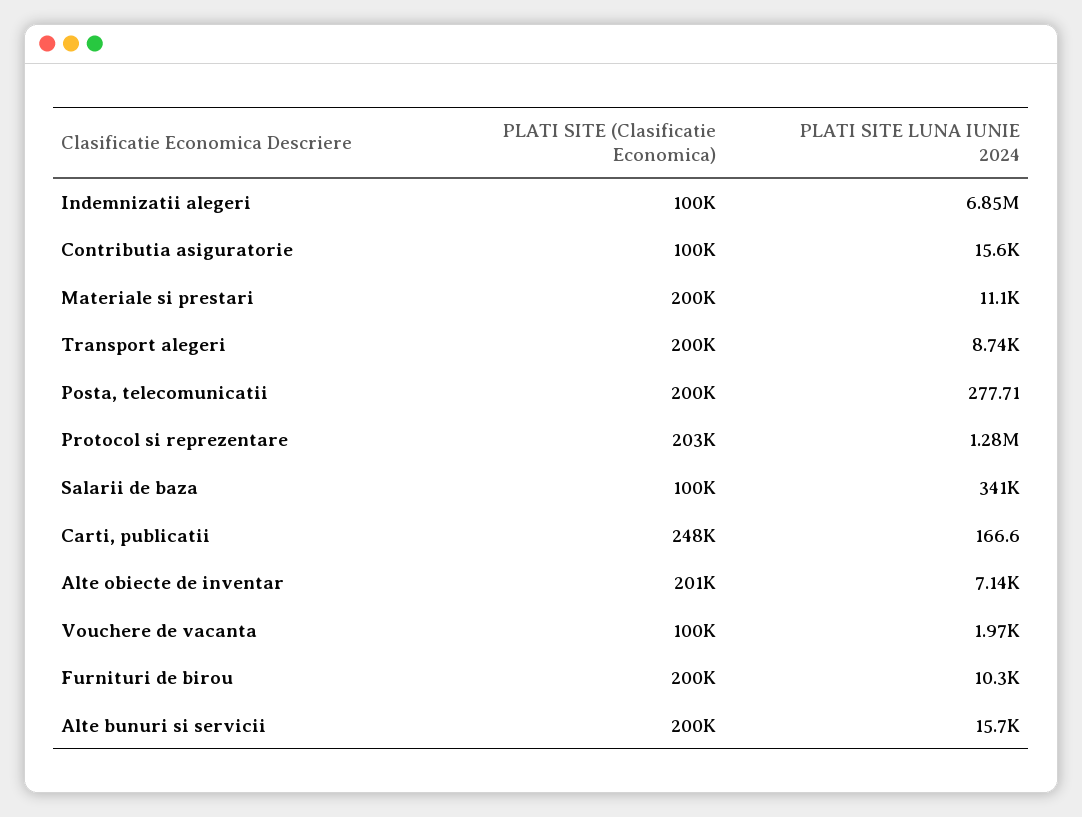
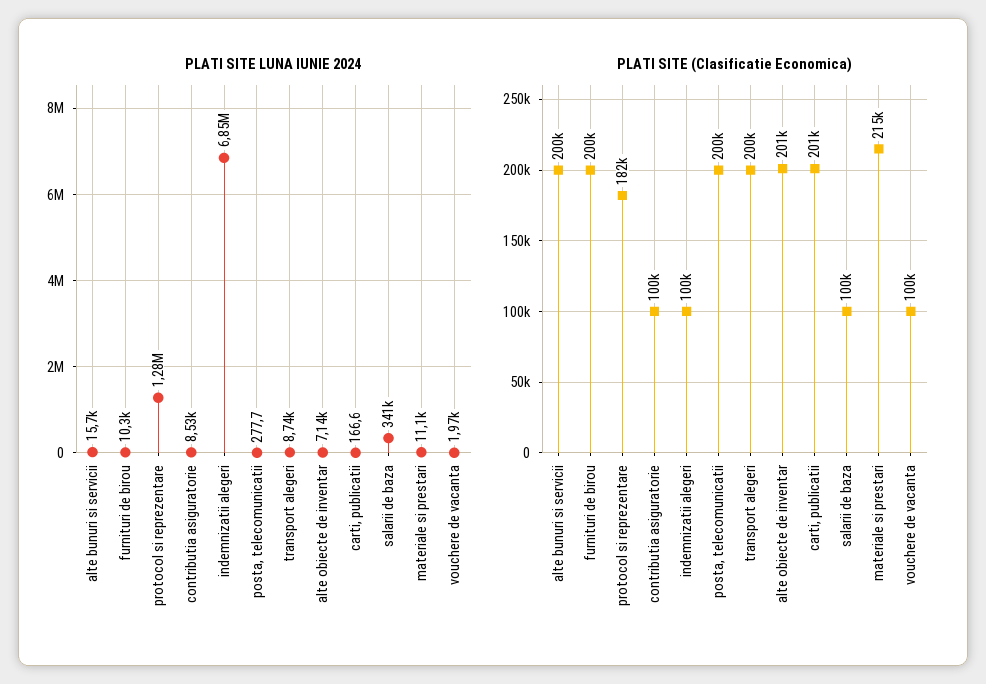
PLATI SITE LUNA IUNIE 2024, Contributia asiguratorie: 15600 -> 8530
PLATI SITE (Clasificatie Economica), Materiale si prestari: 200000 -> 215000
PLATI SITE (Clasificatie Economica), Protocol si reprezentare: 203000 -> 182000
PLATI SITE (Clasificatie Economica), Carti, publicatii: 248000 -> 201000

